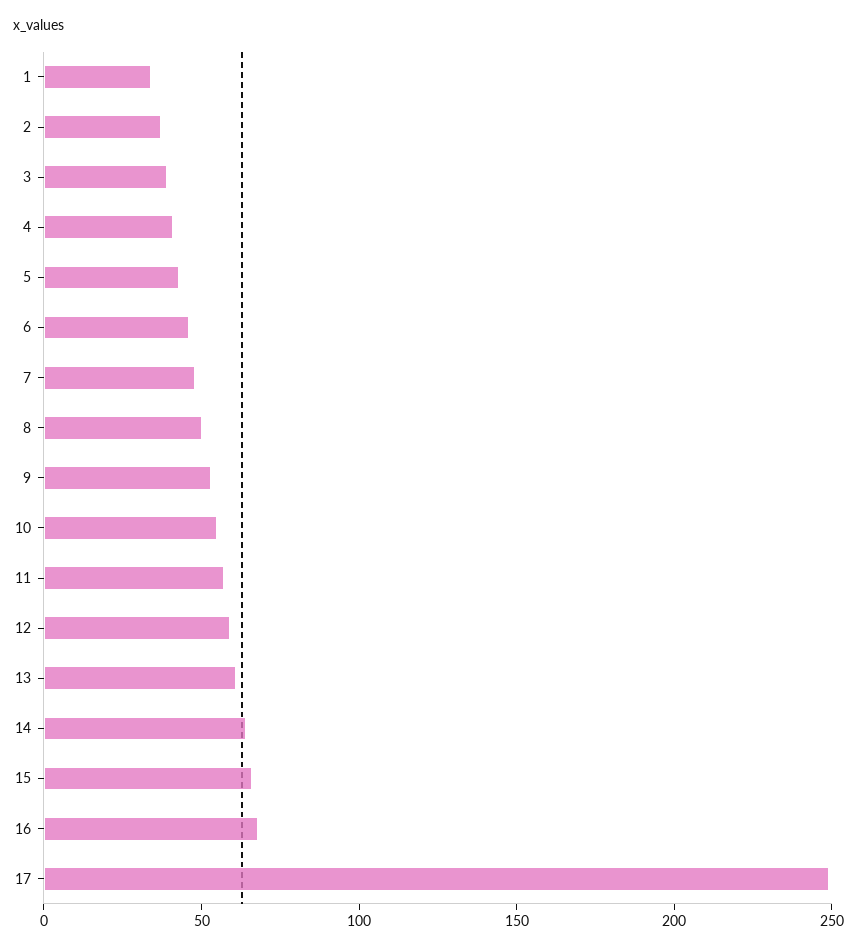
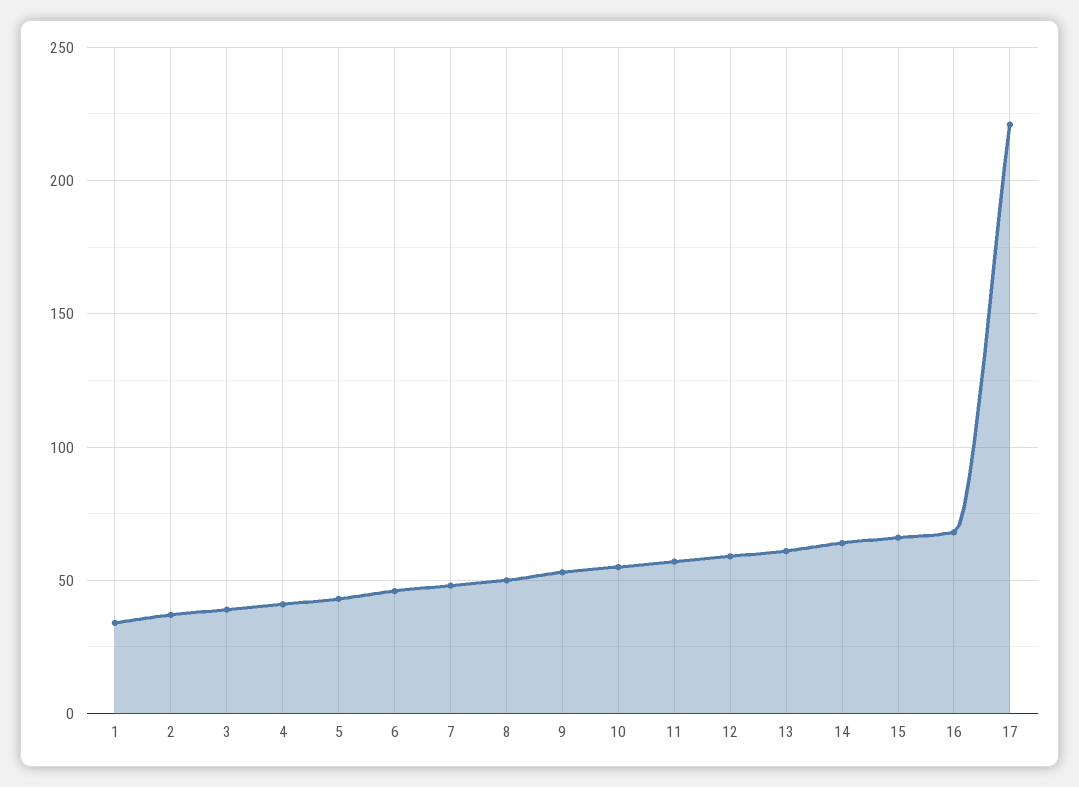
17: 250 -> 220

